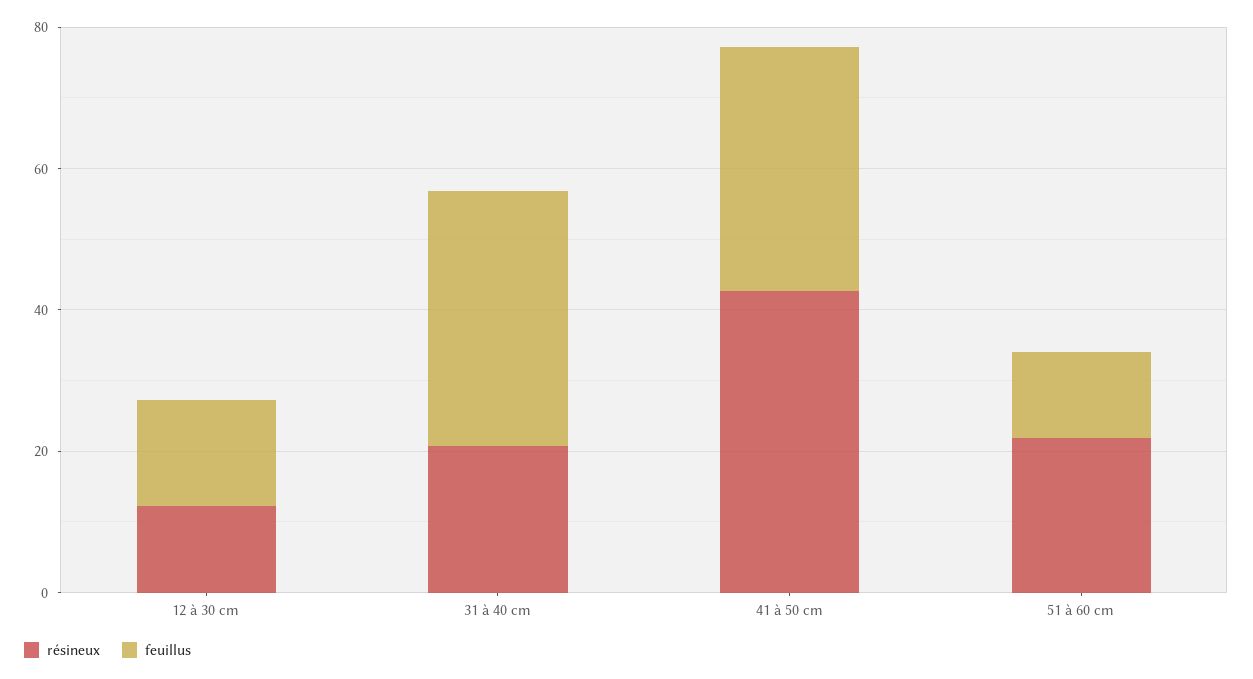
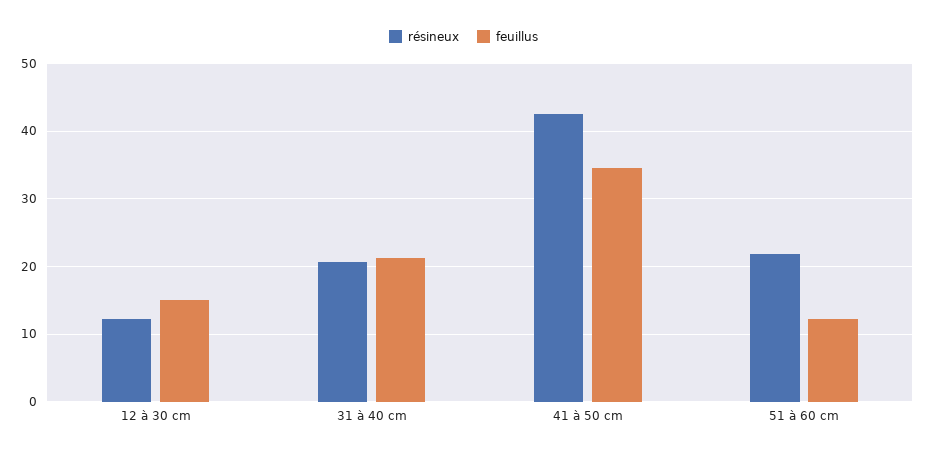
feuillus, 31 à 40 cm: 35 -> 21

